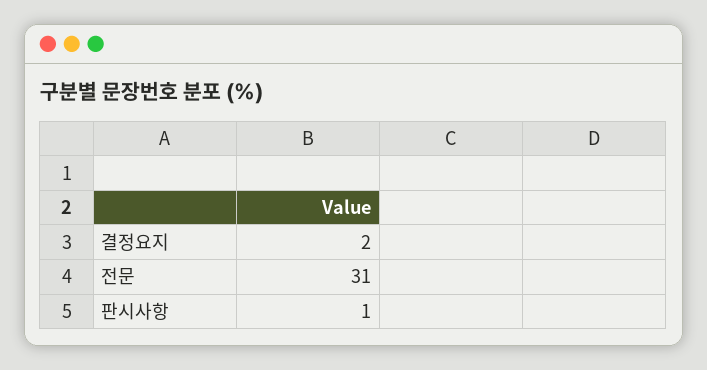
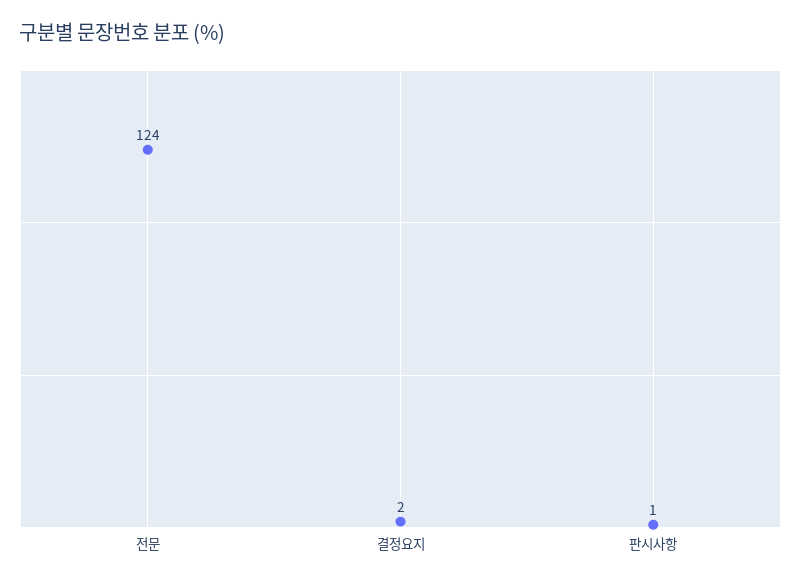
전문: 31 -> 124

